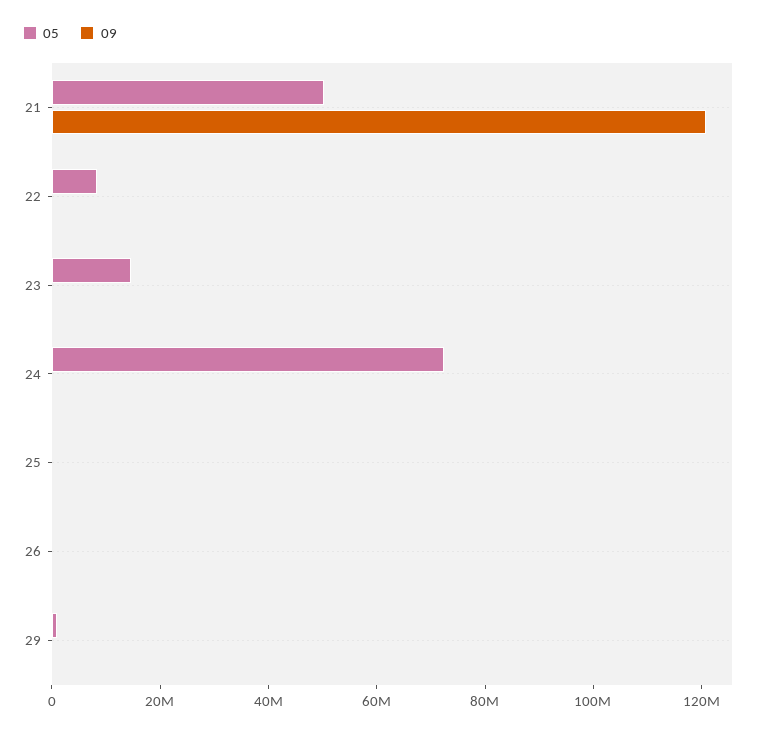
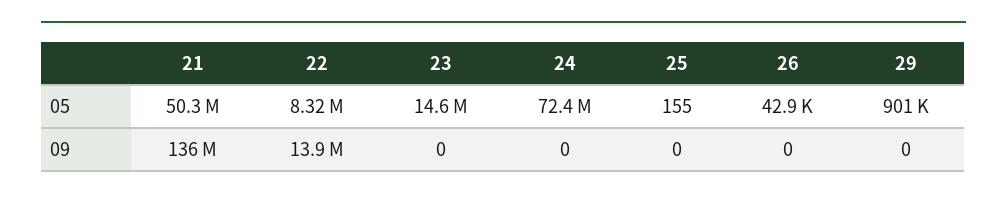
09, 21: 120000000 -> 136000000
09, 22: 0 -> 13900000

